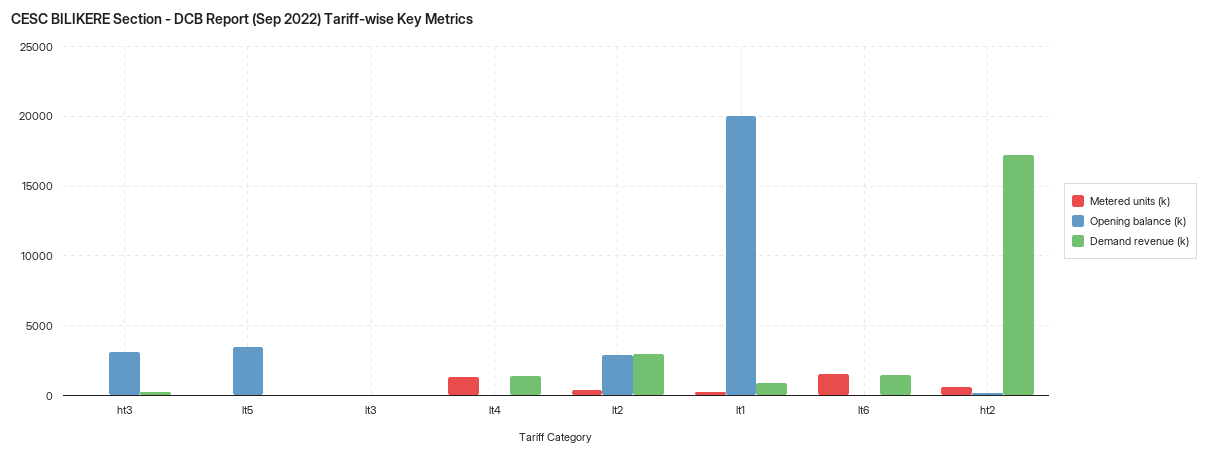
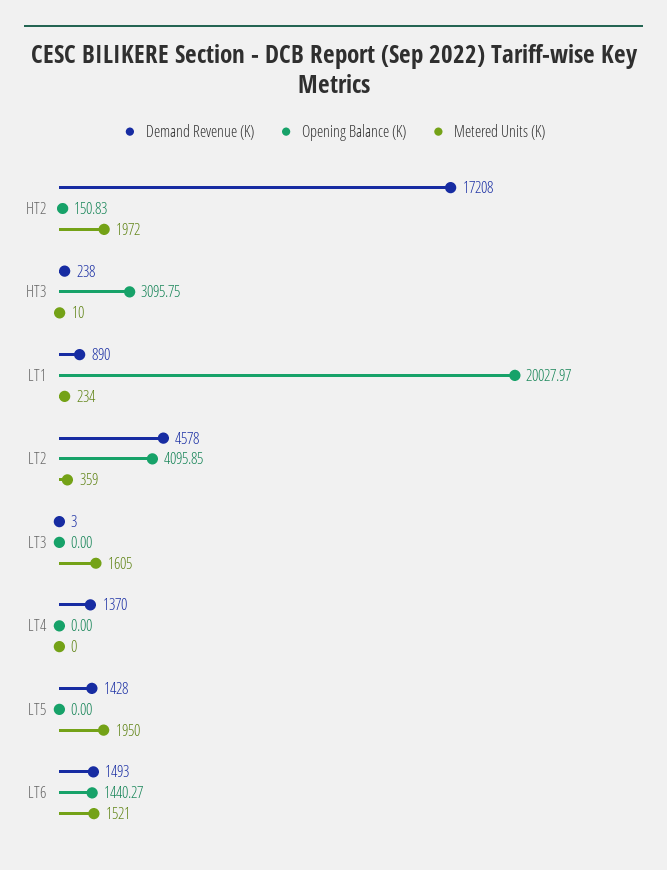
Metered units (k), lt5: 0 -> 1950
Opening balance (k), lt5: 3500 -> 0
Demand revenue (k), lt5: 0 -> 1428
Metered units (k), lt3: 0 -> 1605
Metered units (k), lt4: 1500 -> 0
Opening balance (k), lt2: 3000 -> 4095.85
Demand revenue (k), lt2: 3000 -> 4578
Opening balance (k), lt6: 0 -> 1440.27
Metered units (k), ht2: 500 -> 1972

